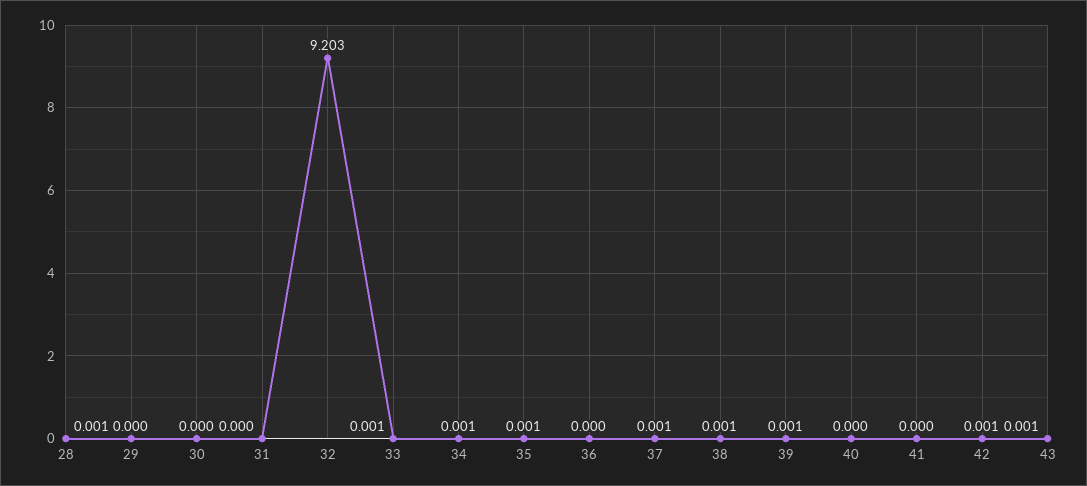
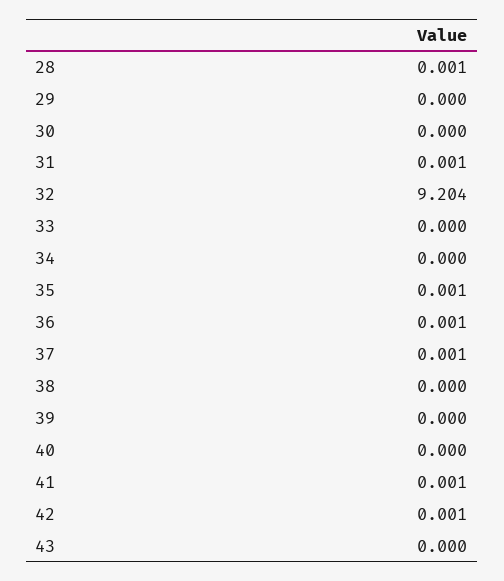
31: 0 -> 0.001
32: 9.203 -> 9.204
33: 0.001 -> 0
34: 0.001 -> 0
36: 0 -> 0.001
38: 0.001 -> 0
39: 0.001 -> 0
41: 0 -> 0.001
43: 0.001 -> 0

